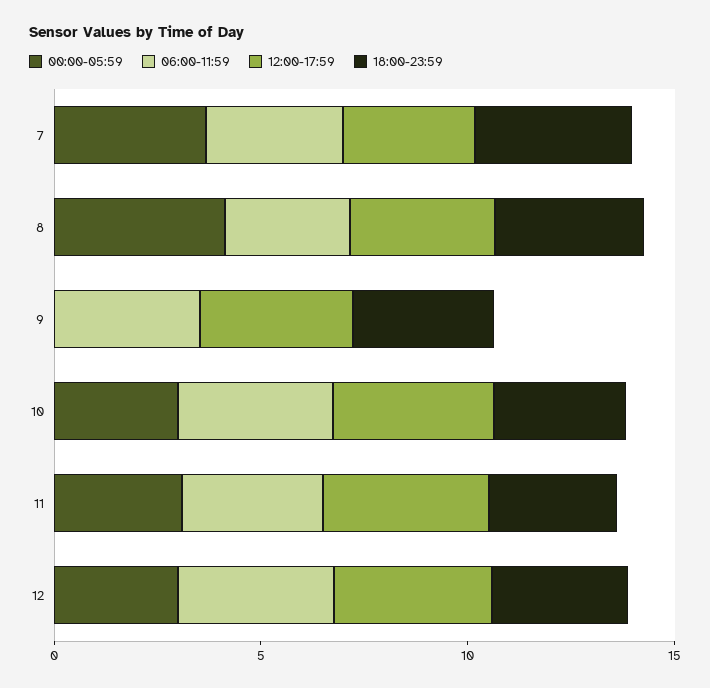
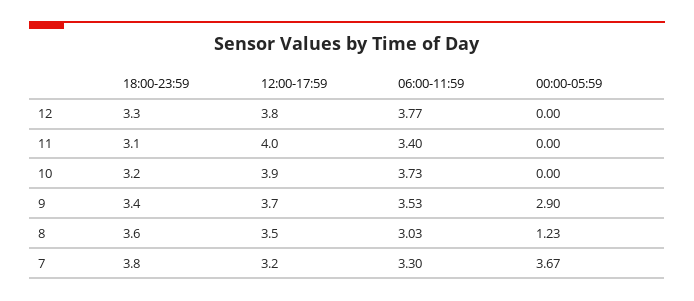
00:00-05:59, 8: 4 -> 1.23
00:00-05:59, 9: 0 -> 2.9
00:00-05:59, 10: 3 -> 0
00:00-05:59, 11: 3 -> 0
00:00-05:59, 12: 3 -> 0

